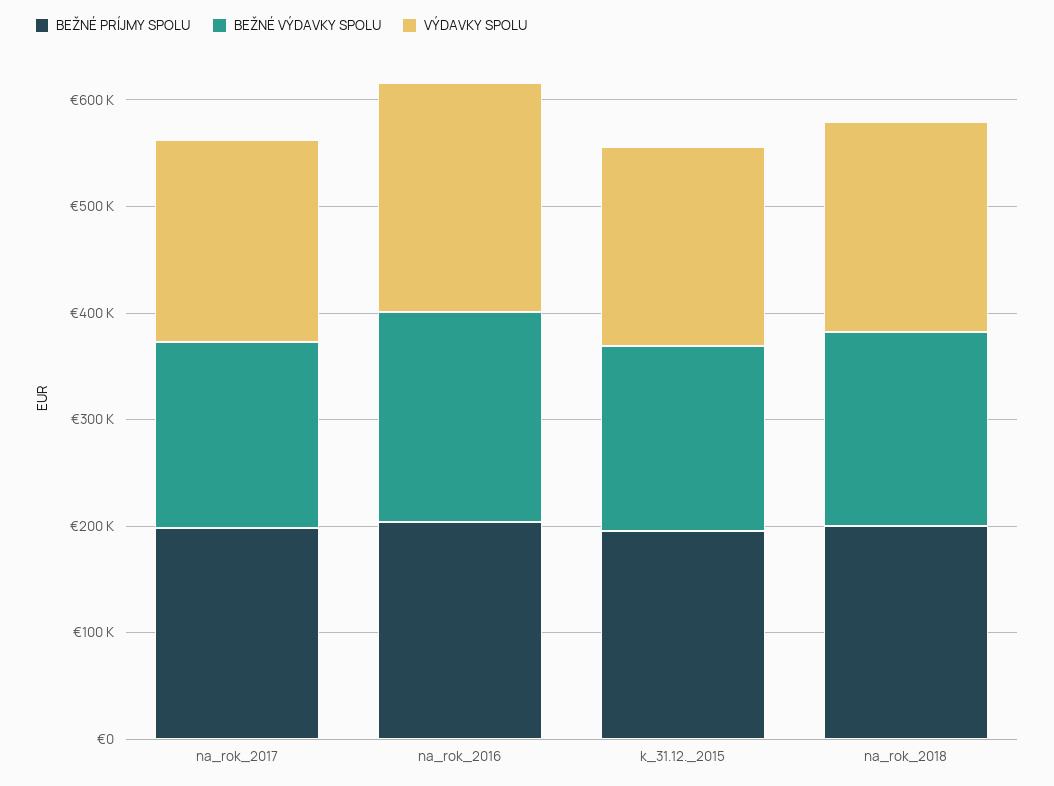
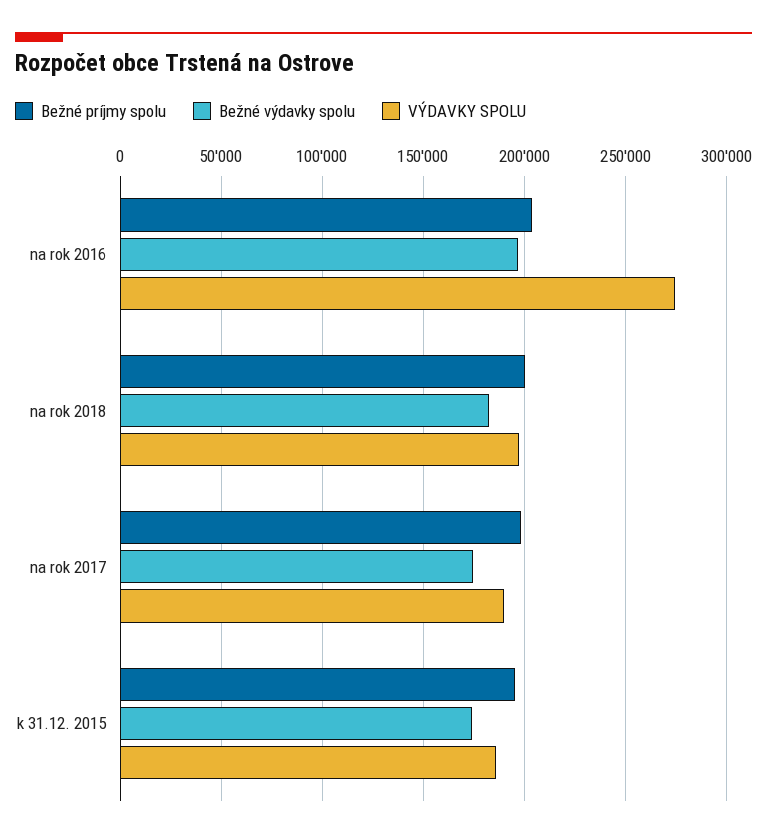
VÝDAVKY SPOLU, na_rok_2016: 220000 -> 275000

